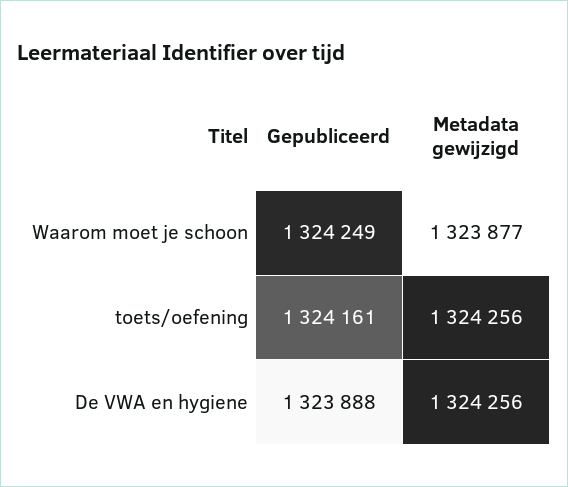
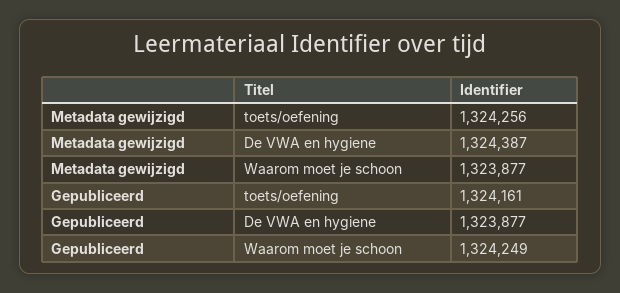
Gepubliceerd, De VWA en hygiene: 1323888 -> 1323877
Metadata gewijzigd, De VWA en hygiene: 1324256 -> 1324387

